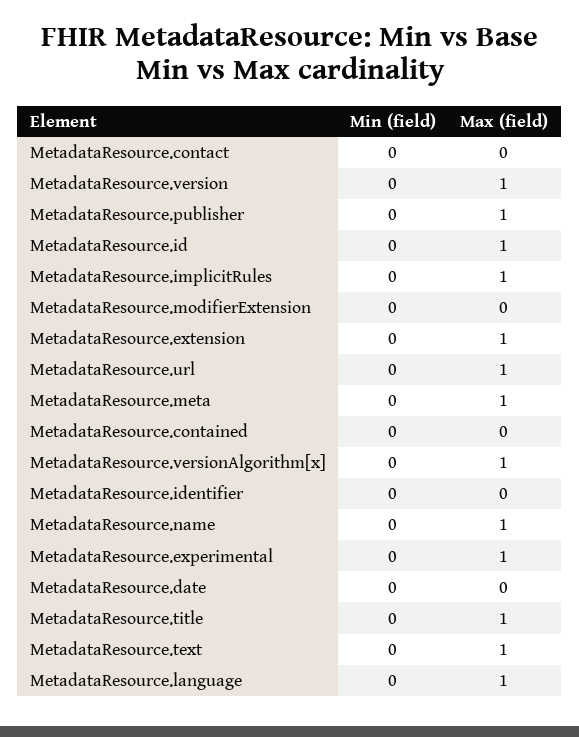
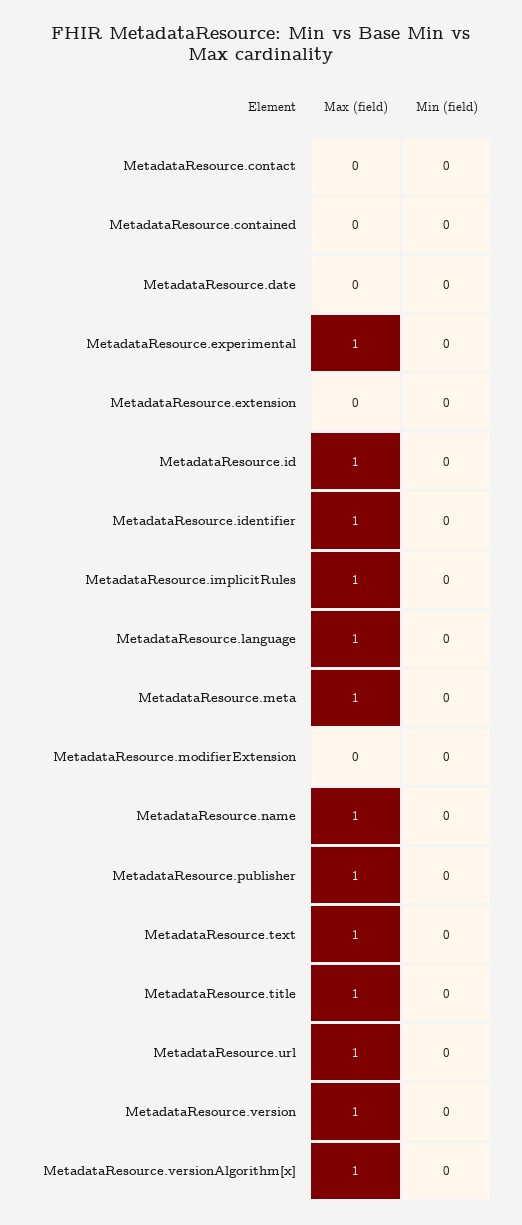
Max (field), MetadataResource.extension: 1 -> 0
Max (field), MetadataResource.identifier: 0 -> 1

